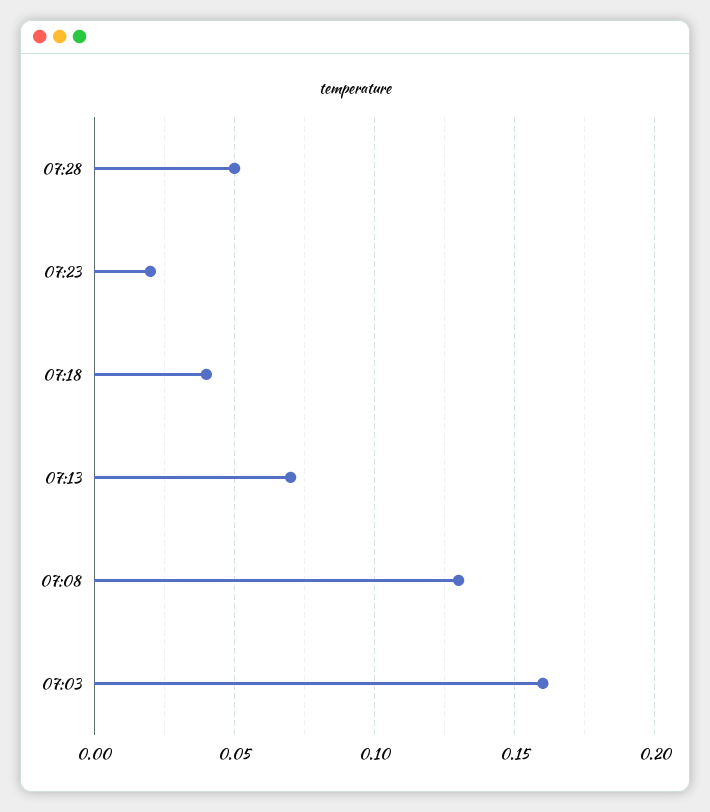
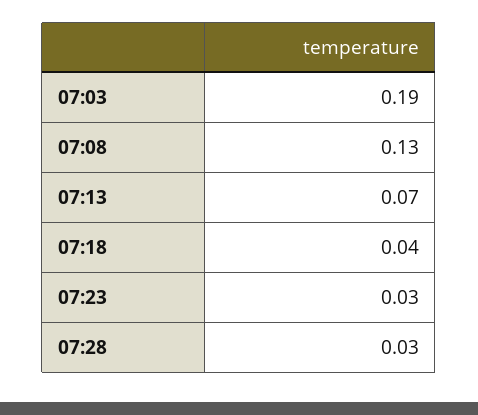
07:28: 0.05 -> 0.03
07:23: 0.02 -> 0.03
07:03: 0.16 -> 0.19

